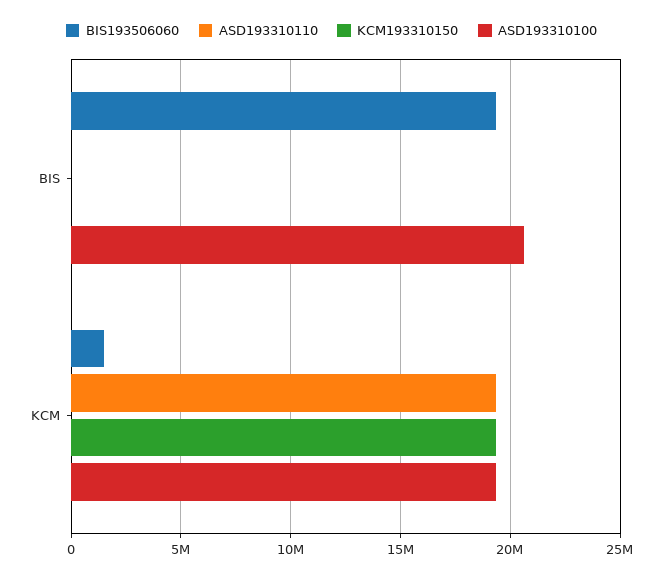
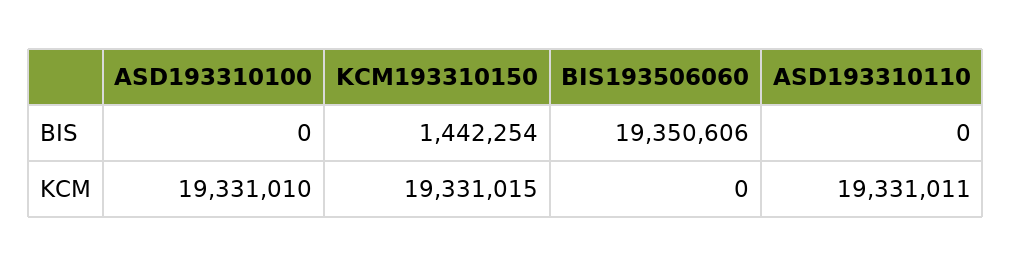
KCM193310150, BIS: 0 -> 1442254
ASD193310100, BIS: 20500000 -> 0
BIS193506060, KCM: 1500000 -> 0

